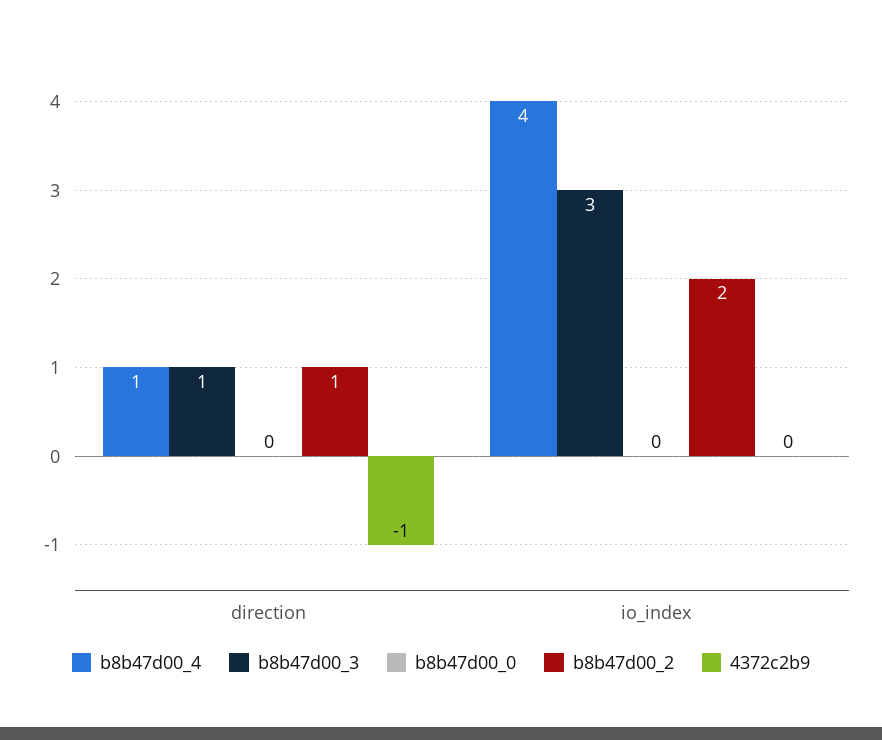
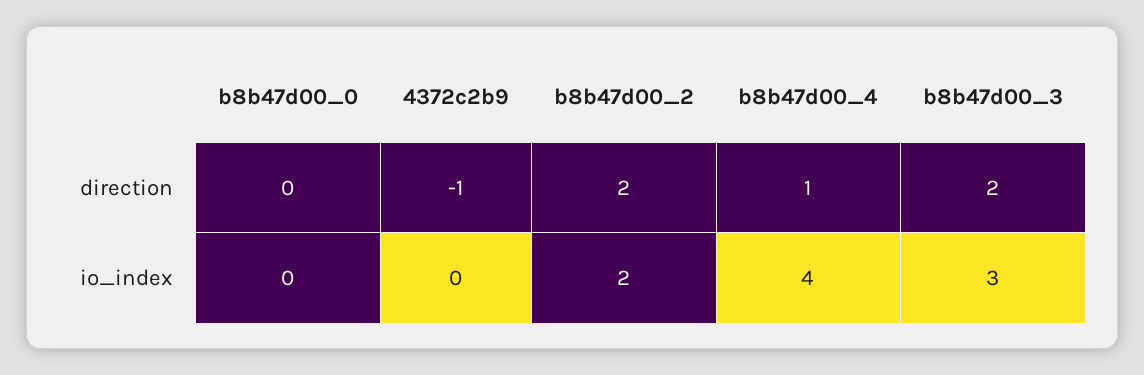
b8b47d00_3, direction: 1 -> 2
b8b47d00_2, direction: 1 -> 2

